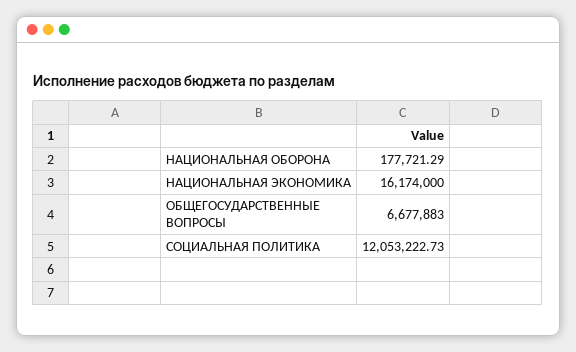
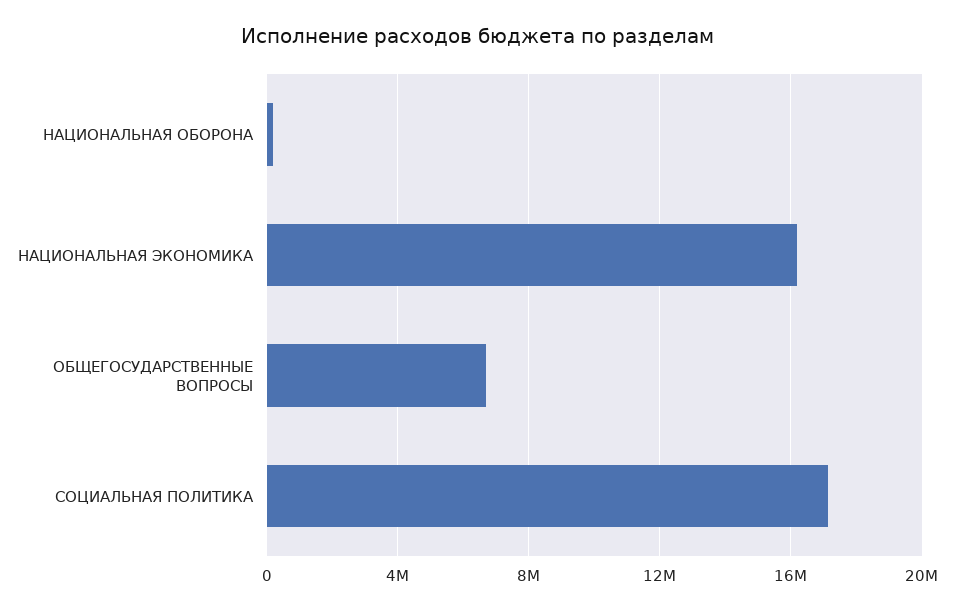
СОЦИАЛЬНАЯ ПОЛИТИКА: 12053222.73 -> 17000000

